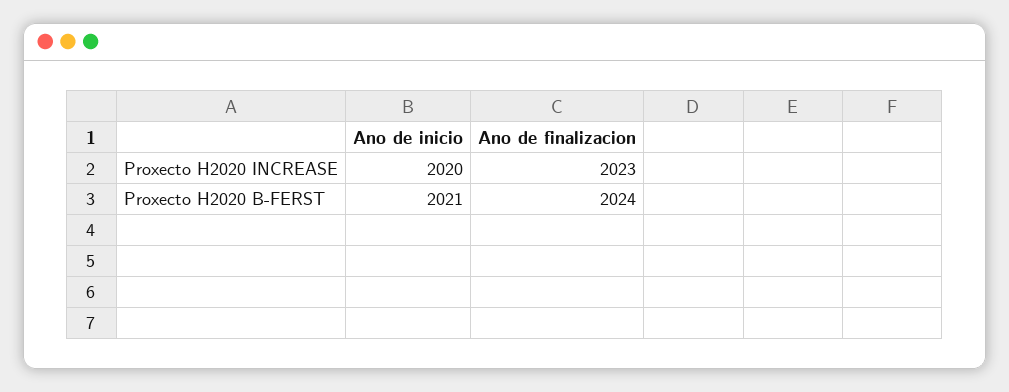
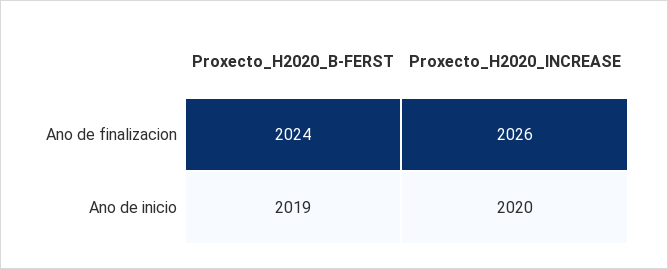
Ano de finalizacion, Proxecto H2020 INCREASE: 2023 -> 2026
Ano de inicio, Proxecto H2020 B-FERST: 2021 -> 2019

